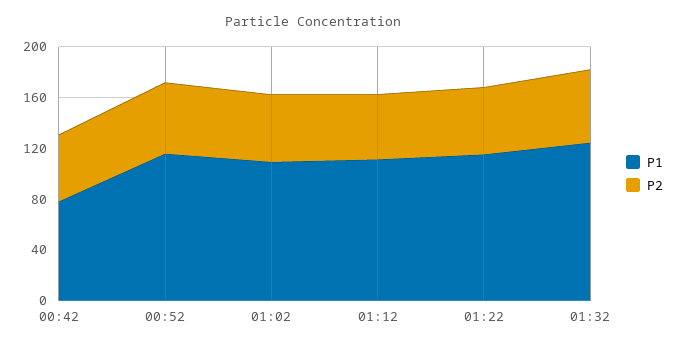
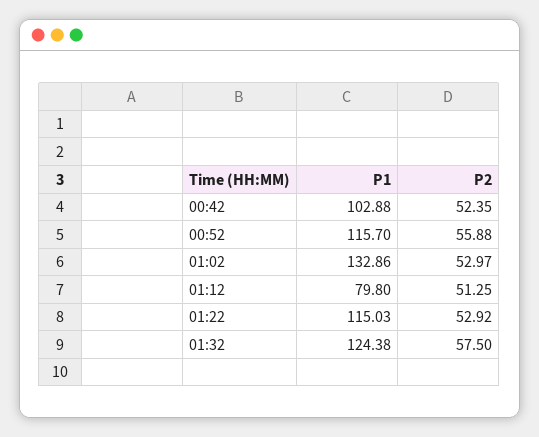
P1, 00:42: 80 -> 102.88
P1, 01:02: 110 -> 132.86
P1, 01:12: 110 -> 79.8

